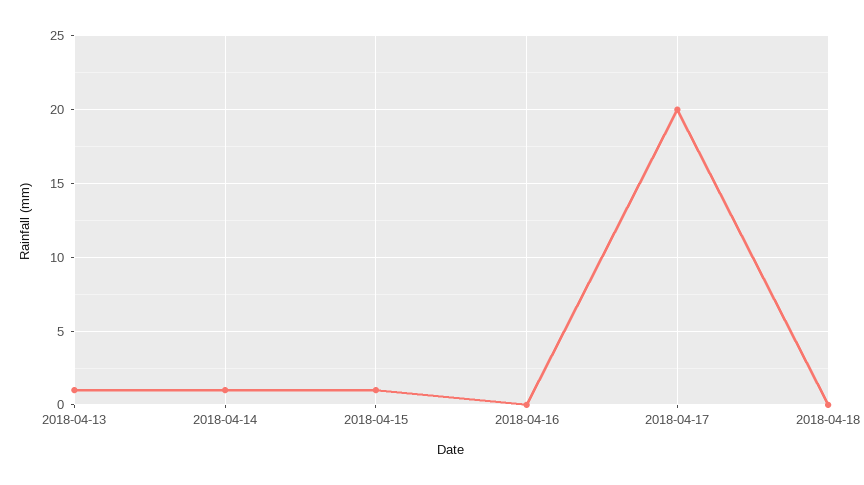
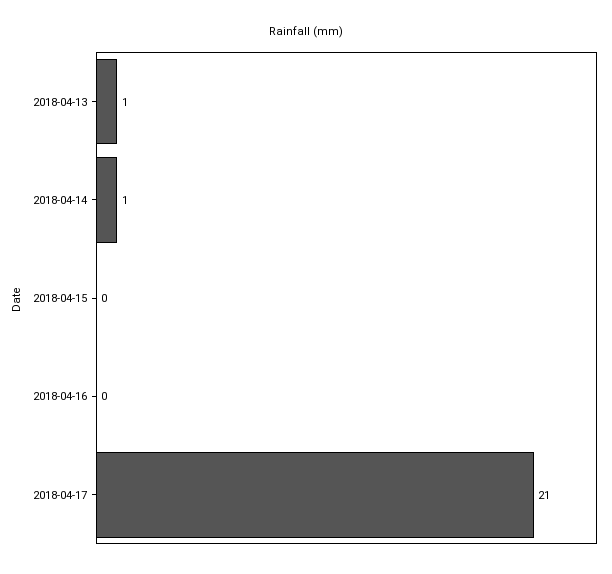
2018-04-15: 1 -> 0
2018-04-17: 20 -> 21
2018-04-18: 0 -> none

